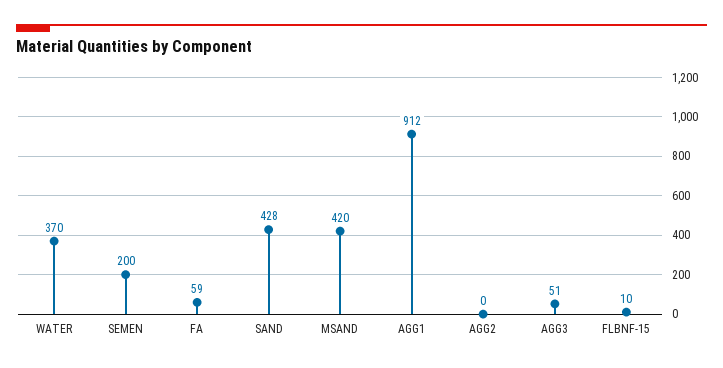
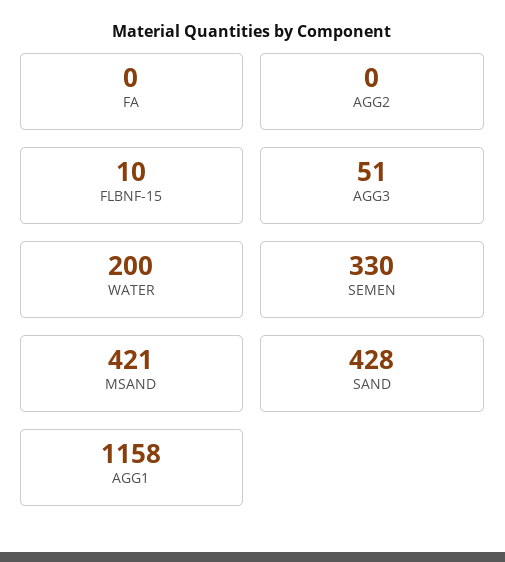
WATER: 370 -> 200
SEMEN: 200 -> 330
FA: 59 -> 0
MSAND: 420 -> 421
AGG1: 912 -> 1158

